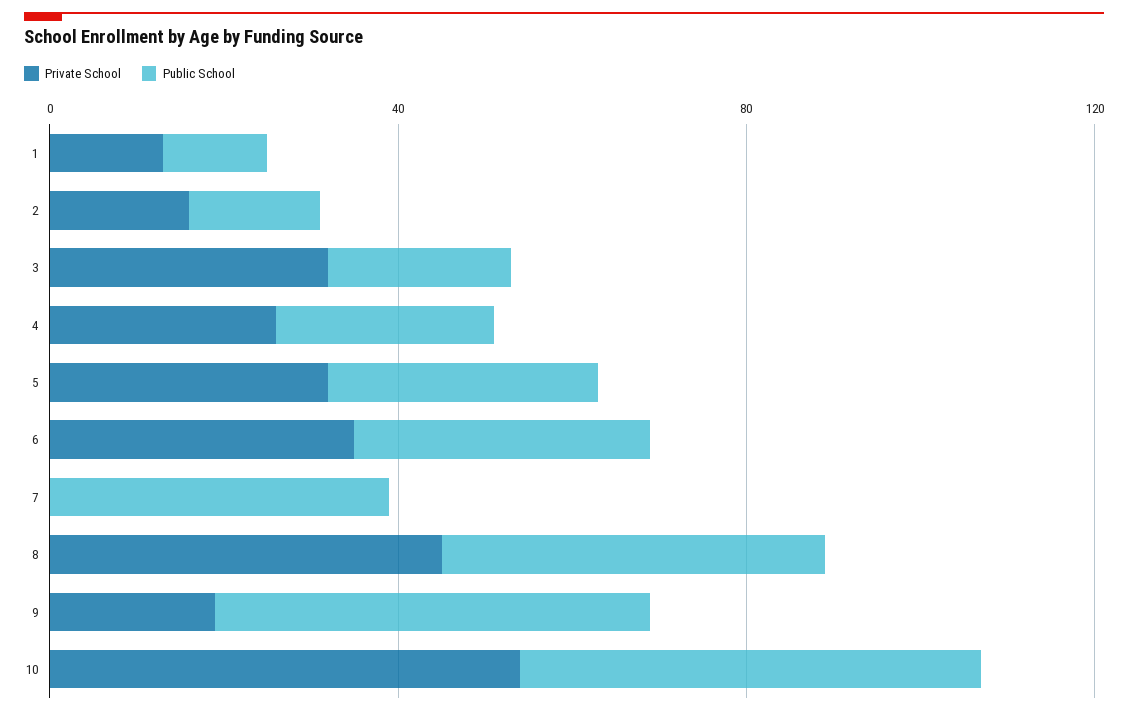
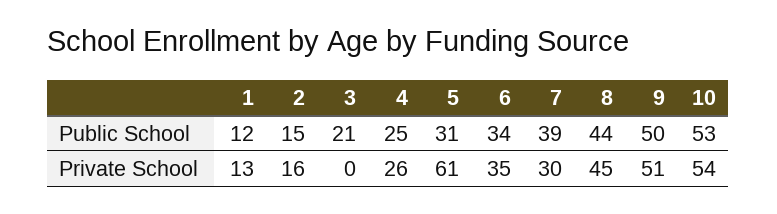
Private School, 3: 30 -> 0
Private School, 5: 30 -> 61
Private School, 7: 0 -> 30
Private School, 9: 20 -> 51

